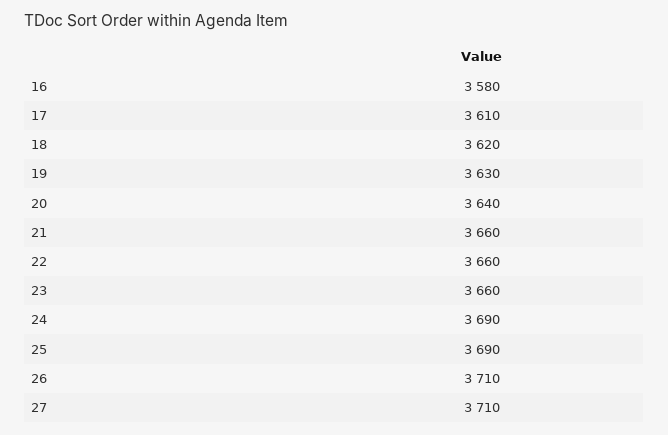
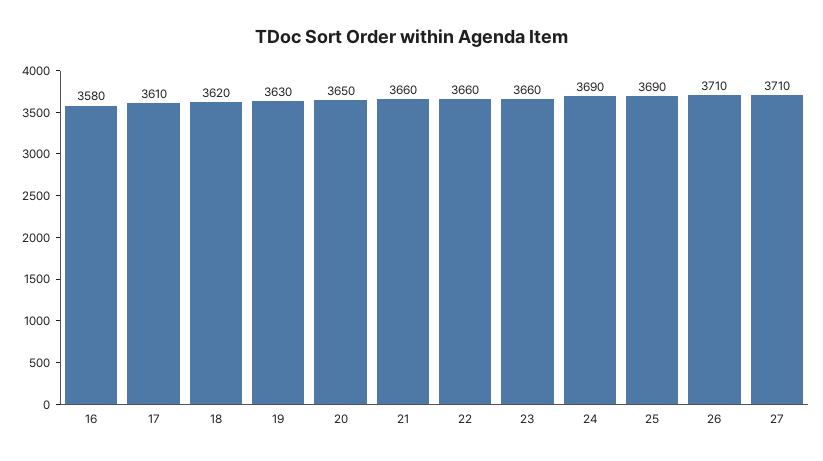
20: 3640 -> 3650

